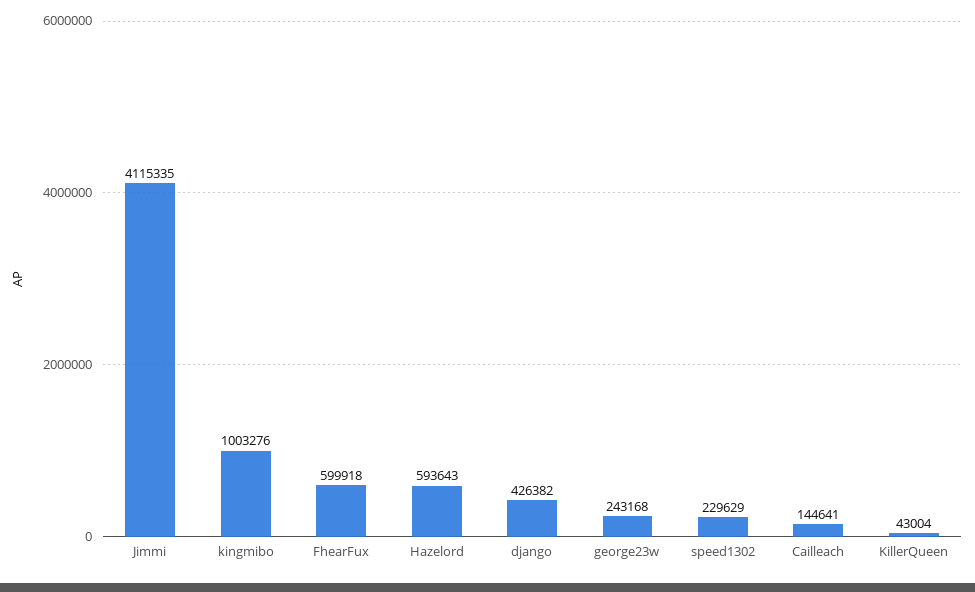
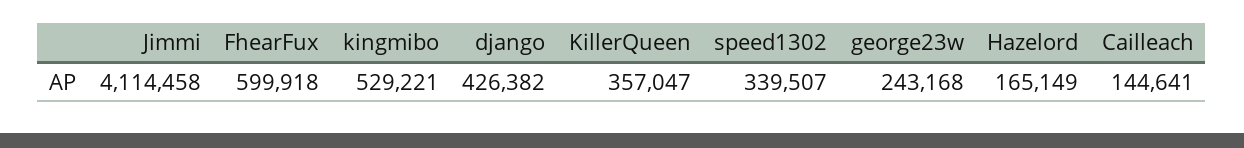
Jimmi: 4115335 -> 4114458
kingmibo: 1003276 -> 529221
Hazelord: 593643 -> 165149
speed1302: 229629 -> 339507
KillerQueen: 43004 -> 357047

